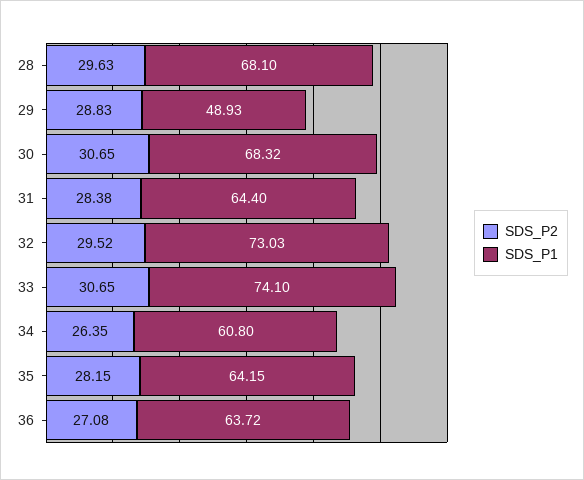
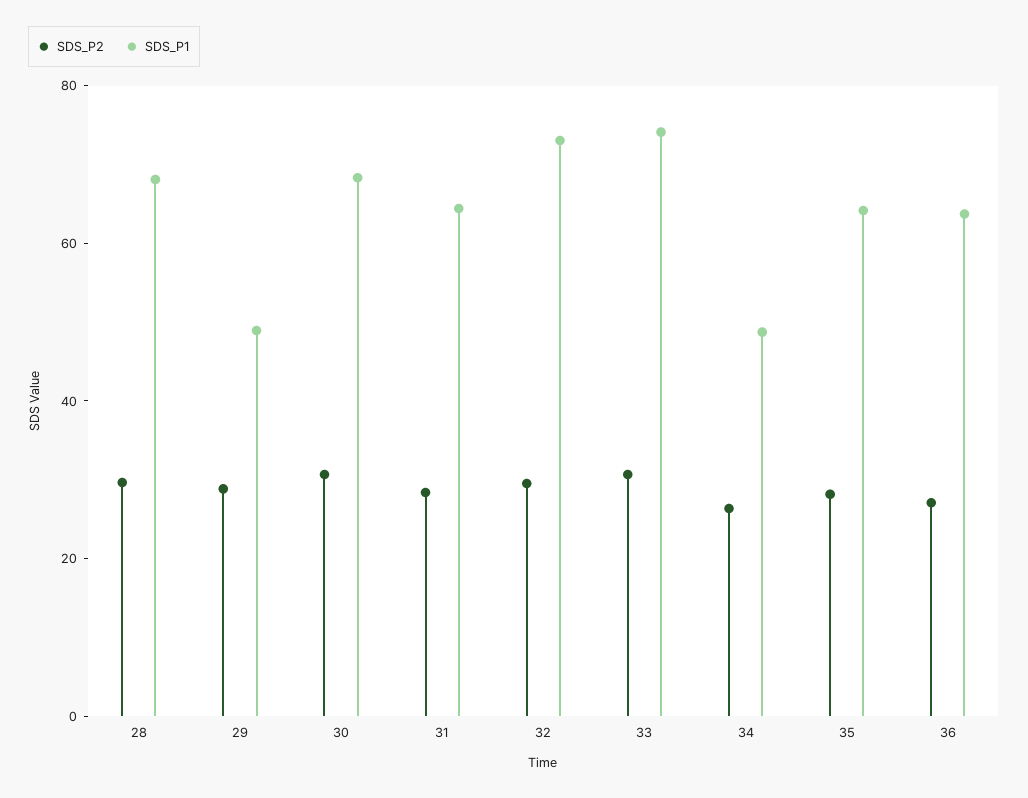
SDS_P1, 34: 60.8 -> 50

